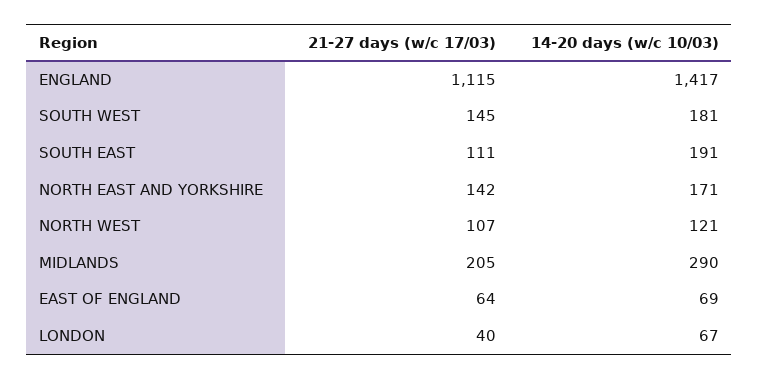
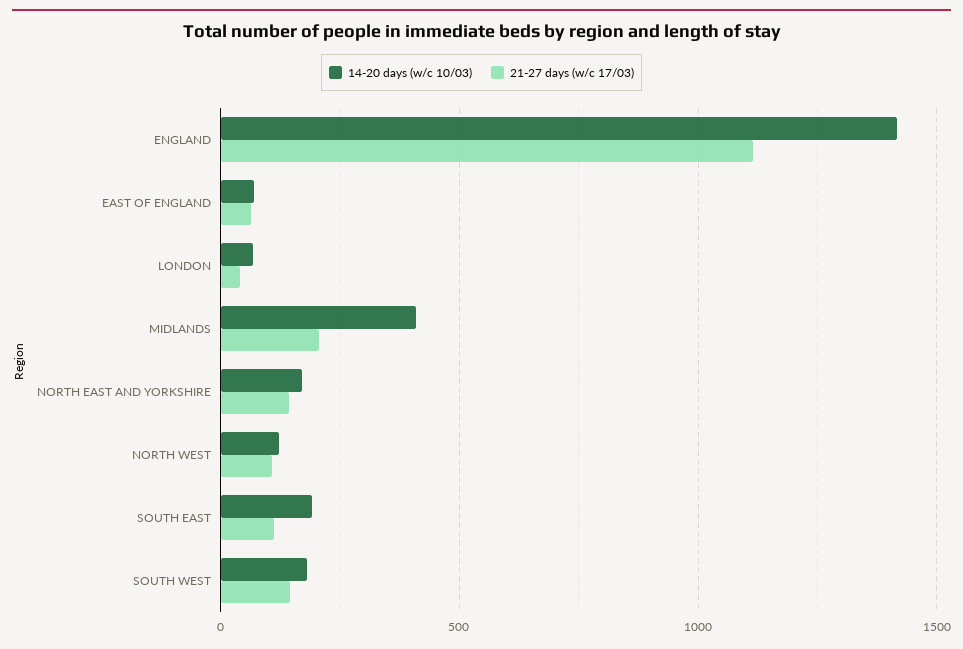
14-20 days (w/c 10/03), MIDLANDS: 290 -> 400

